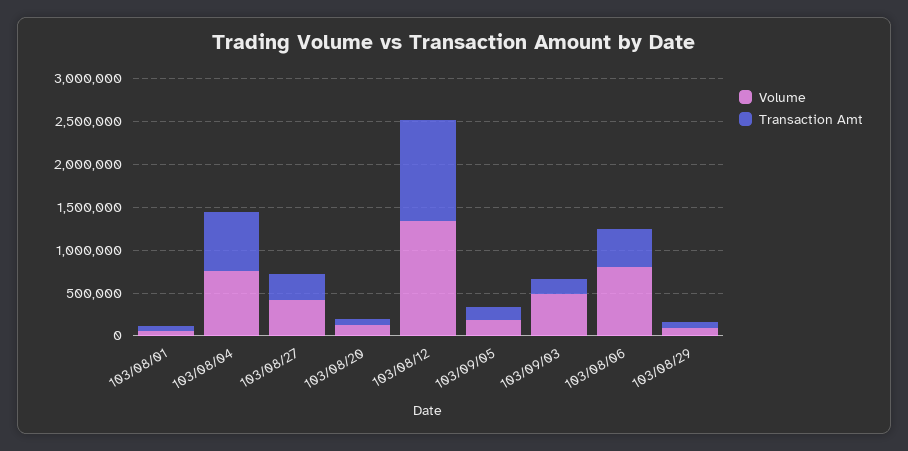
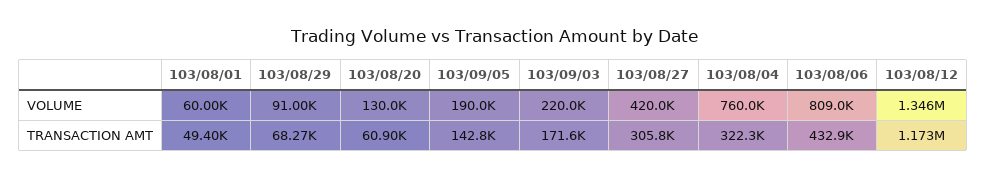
Transaction Amt, 103/08/04: 700000 -> 322300
Volume, 103/09/03: 500000 -> 220000

